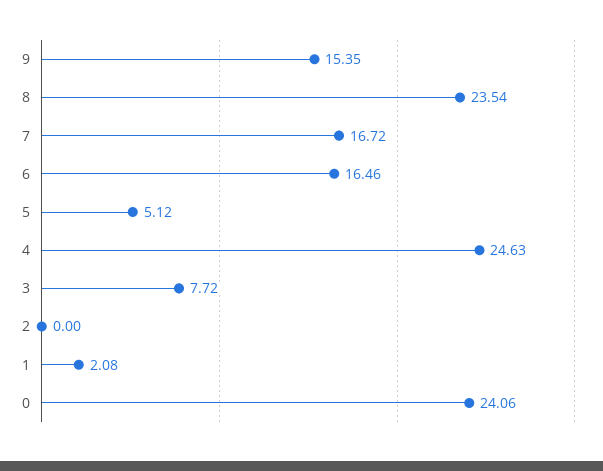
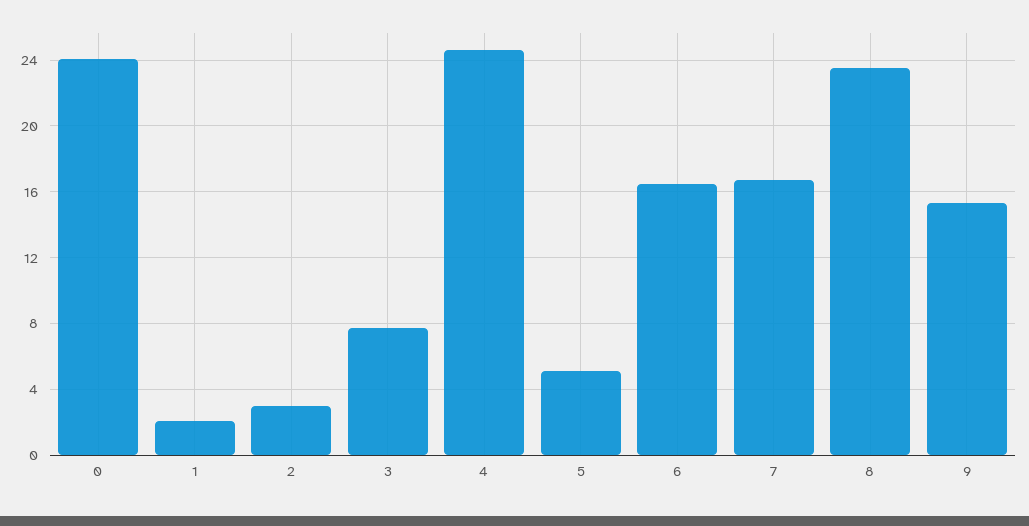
2: 0 -> 3

